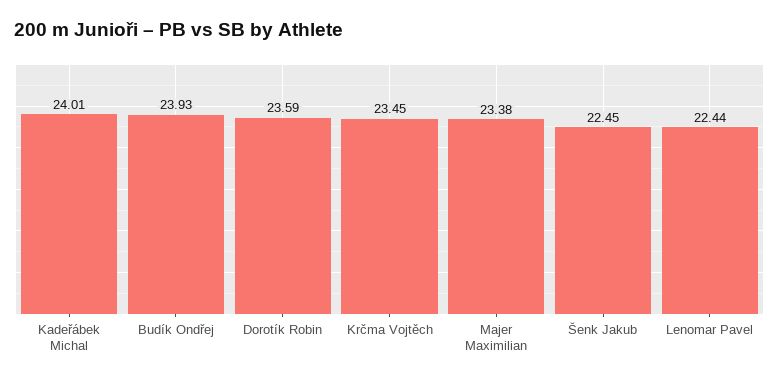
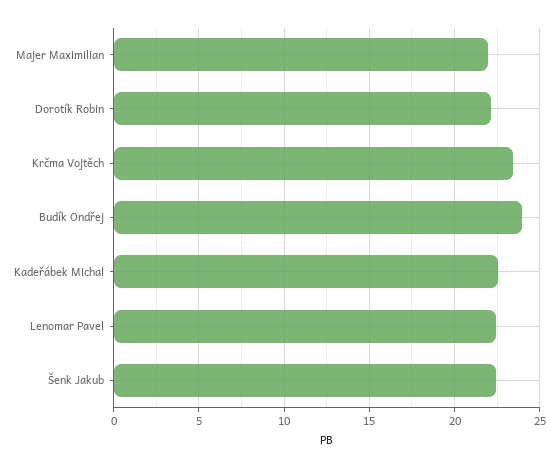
Kadeřábek Michal: 24.01 -> 22.5
Dorotík Robin: 23.59 -> 22
Majer Maximilian: 23.38 -> 22

